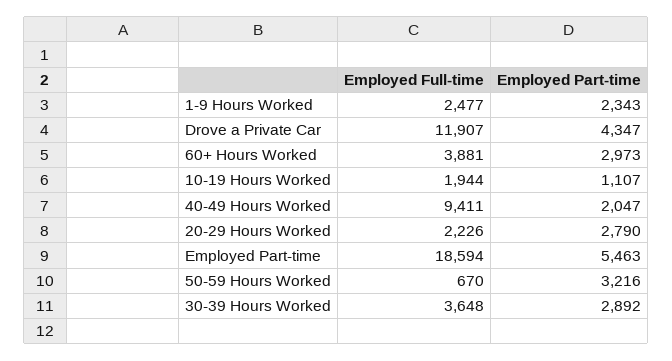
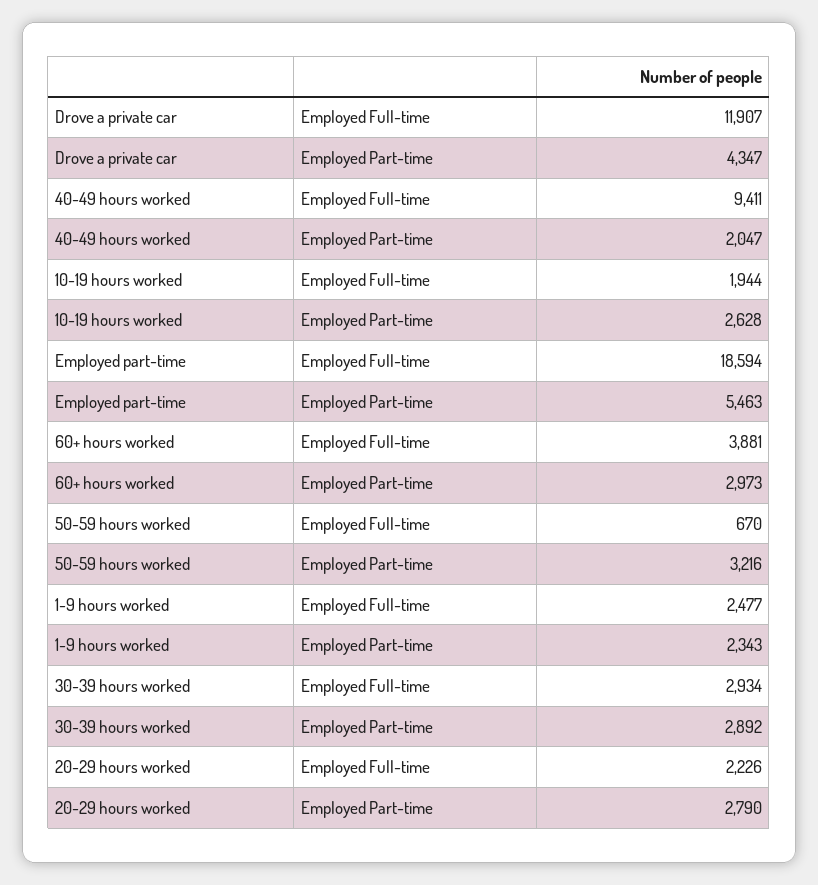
Employed Part-time, 10-19 Hours Worked: 1107 -> 2628
Employed Full-time, 30-39 Hours Worked: 3648 -> 2934

